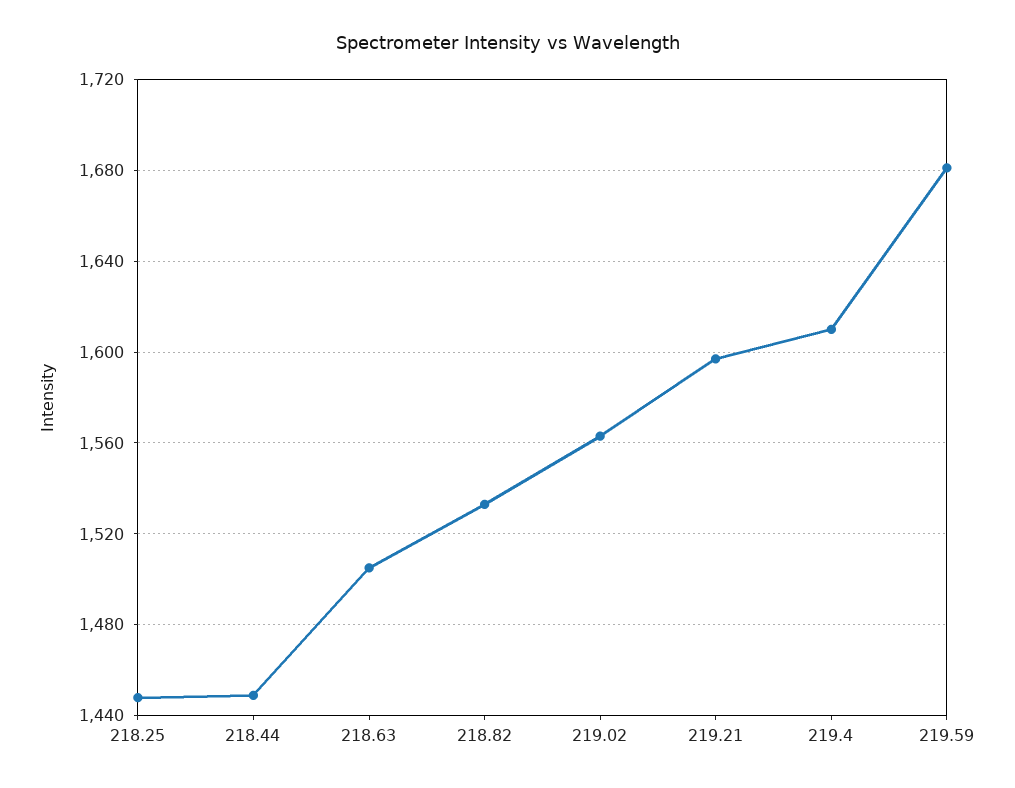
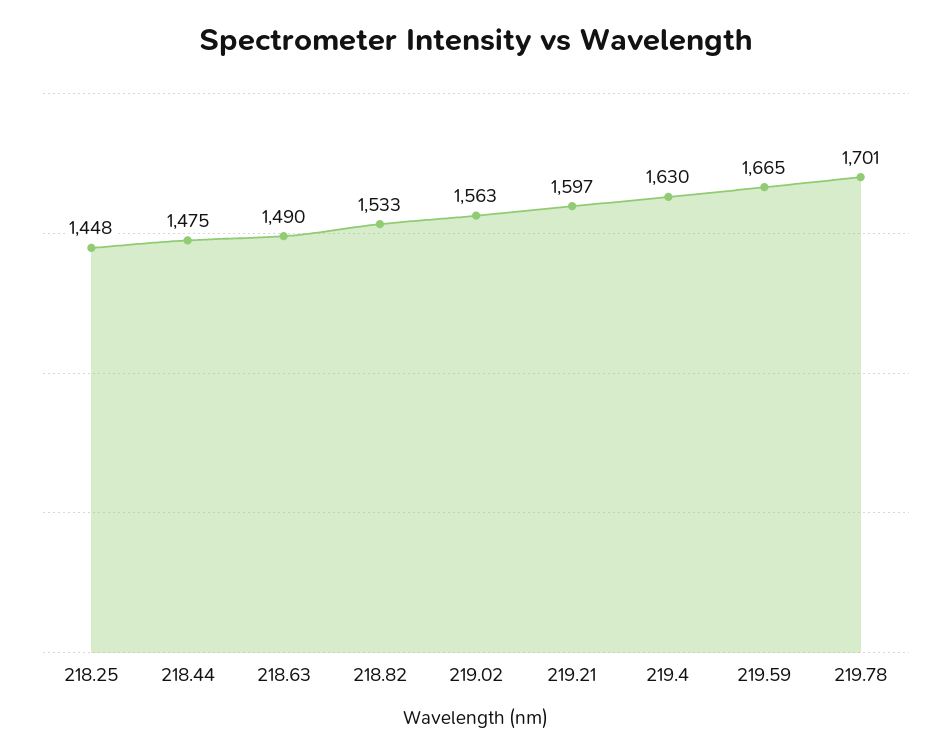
218.44: 1450 -> 1475
218.63: 1505 -> 1490
219.4: 1610 -> 1630
219.59: 1680 -> 1665
219.78: none -> 1701

